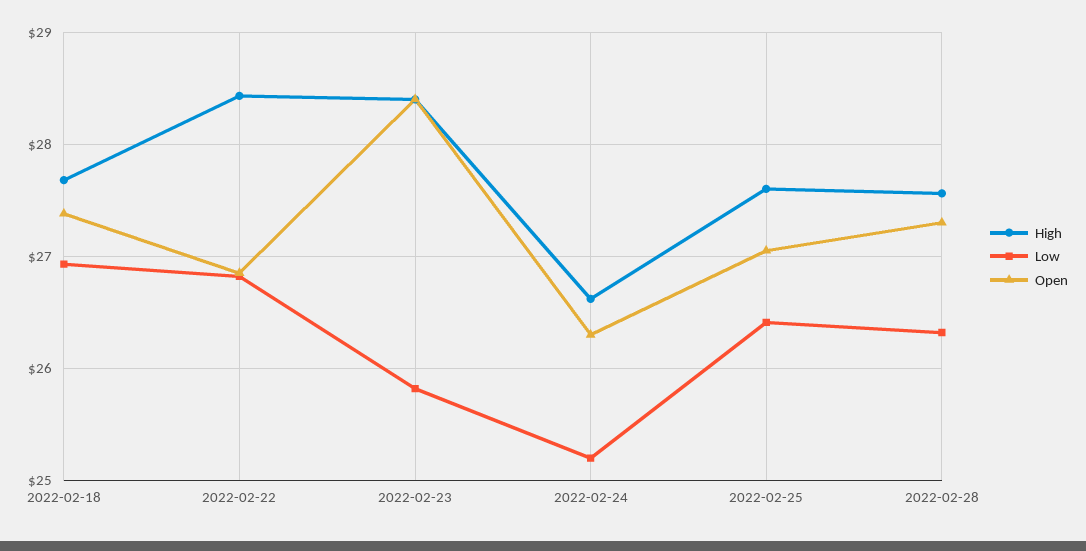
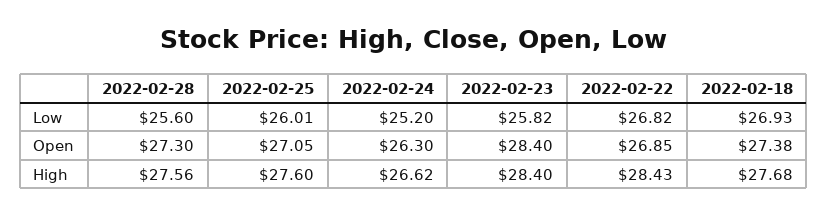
Low, 2022-02-25: 26.4 -> 26.01
Low, 2022-02-28: 26.3 -> 25.6

